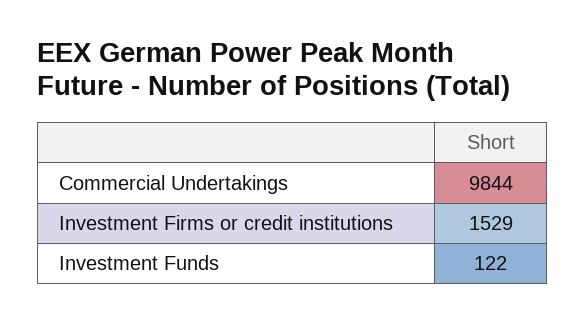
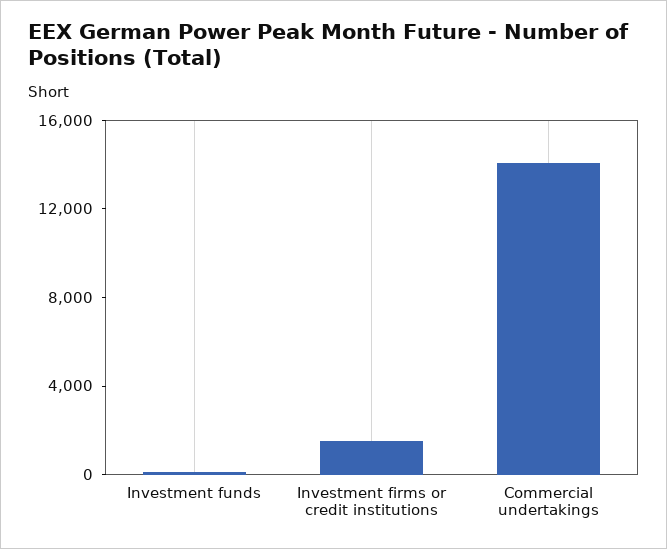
Commercial Undertakings: 9844 -> 14000

